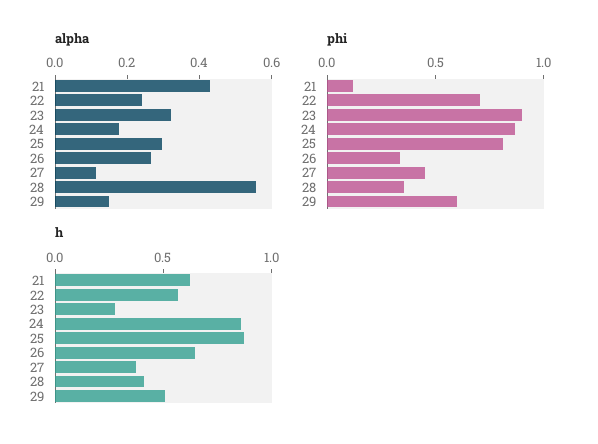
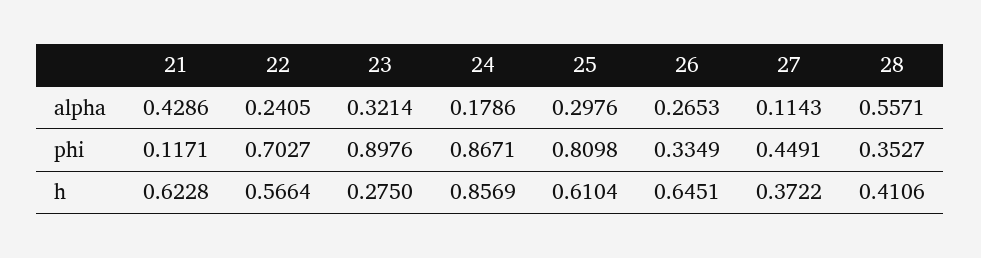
alpha, 29: 0.15 -> none
phi, 29: 0.6 -> none
h, 25: 0.9 -> 0.6104
h, 29: 0.5 -> none

